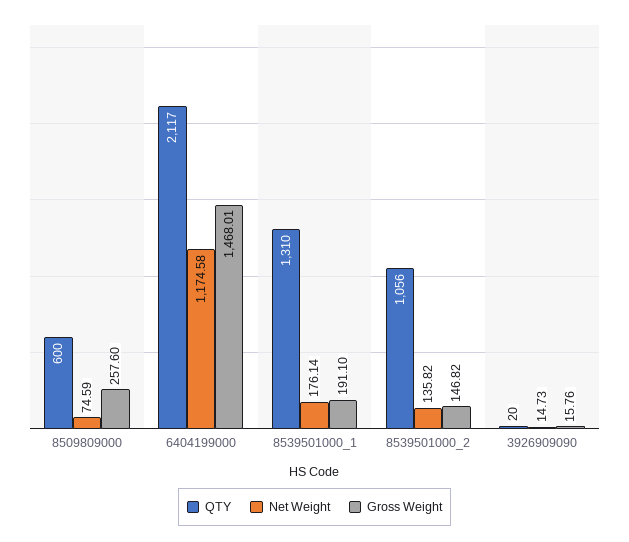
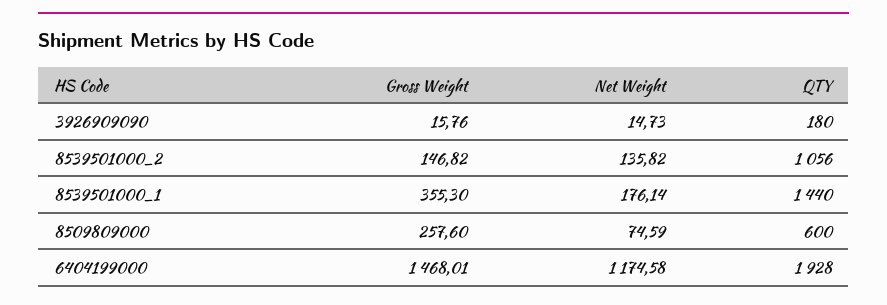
QTY, 6404199000: 2117 -> 1928
QTY, 8539501000_1: 1310 -> 1440
Gross Weight, 8539501000_1: 191.1 -> 355.3
QTY, 3926909090: 20 -> 180

